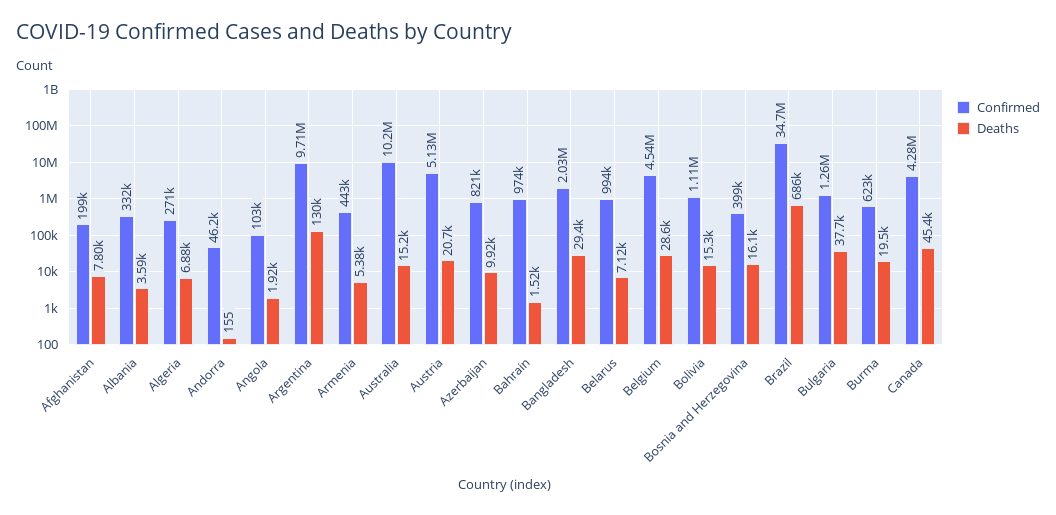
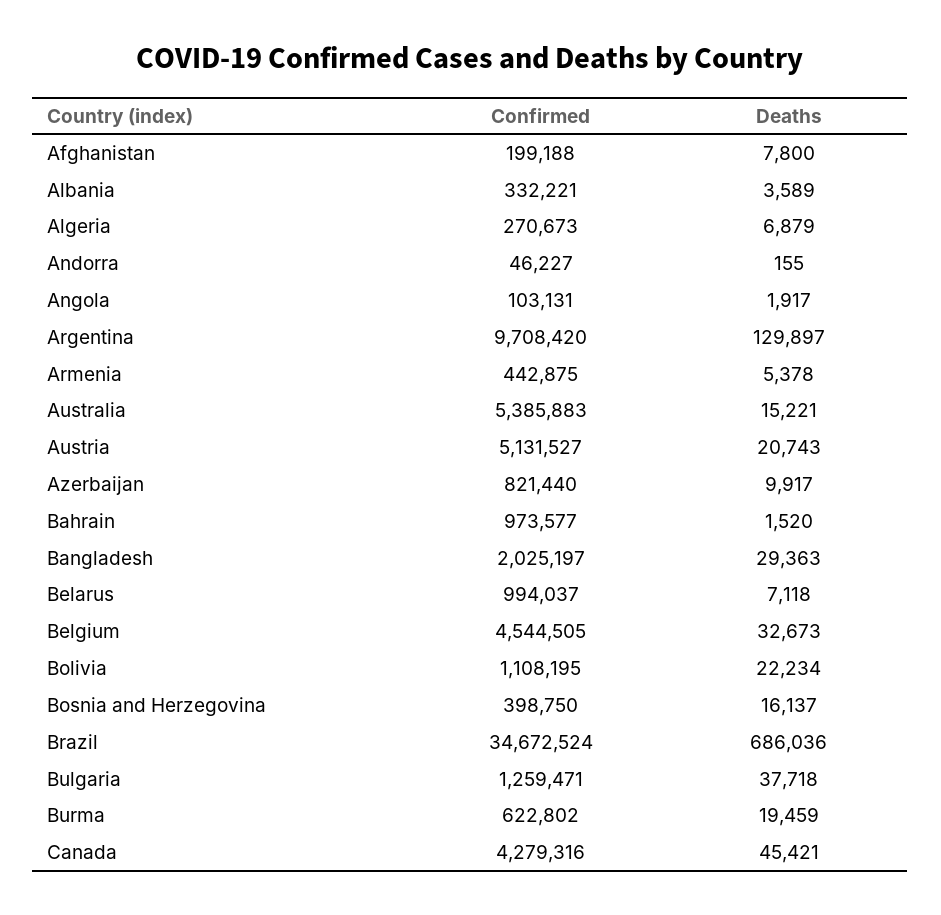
Confirmed, Australia: 10200000 -> 5385883
Deaths, Belgium: 28600 -> 32673
Deaths, Bolivia: 15300 -> 22234

